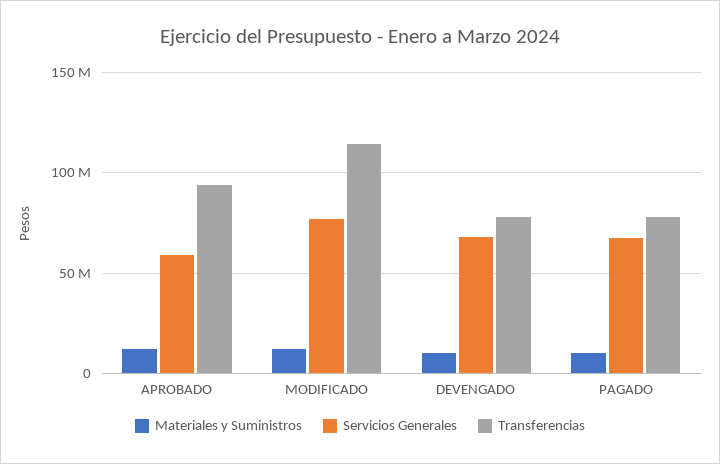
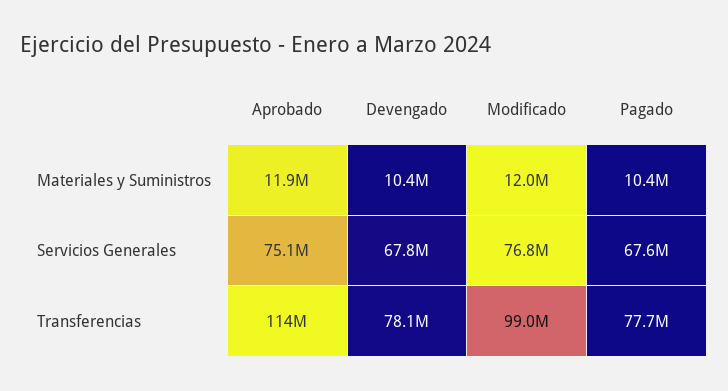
Servicios Generales, APROBADO: 60000000 -> 75100000
Transferencias, APROBADO: 95000000 -> 114000000
Transferencias, MODIFICADO: 115000000 -> 99000000

